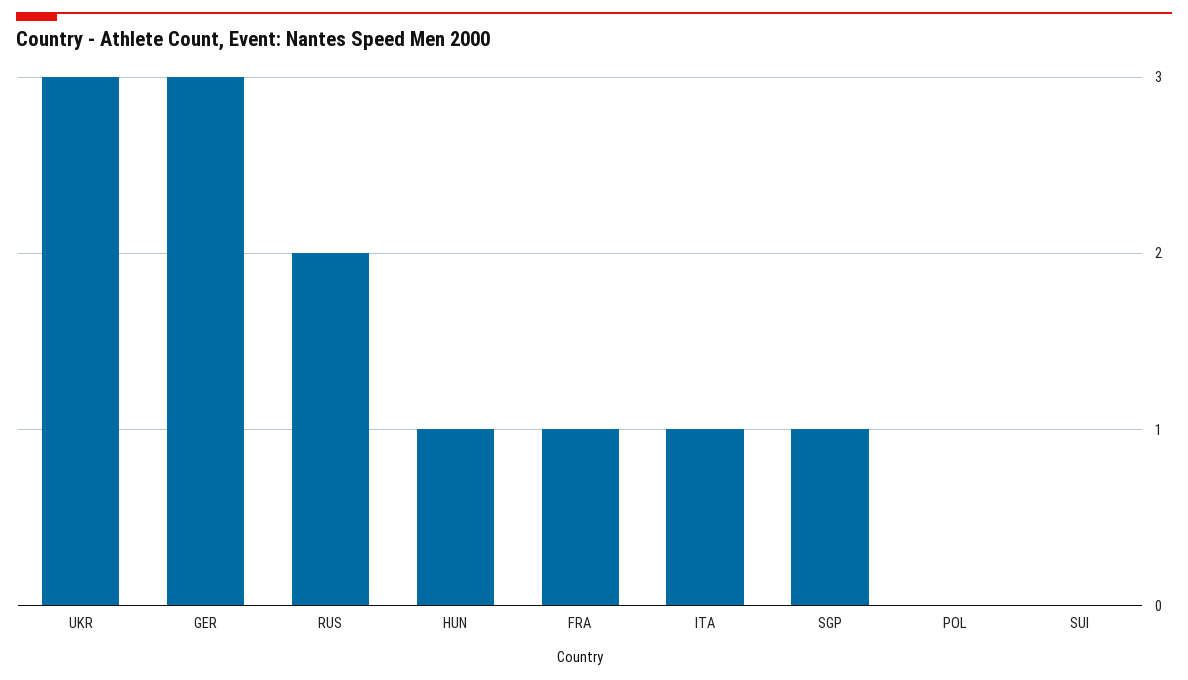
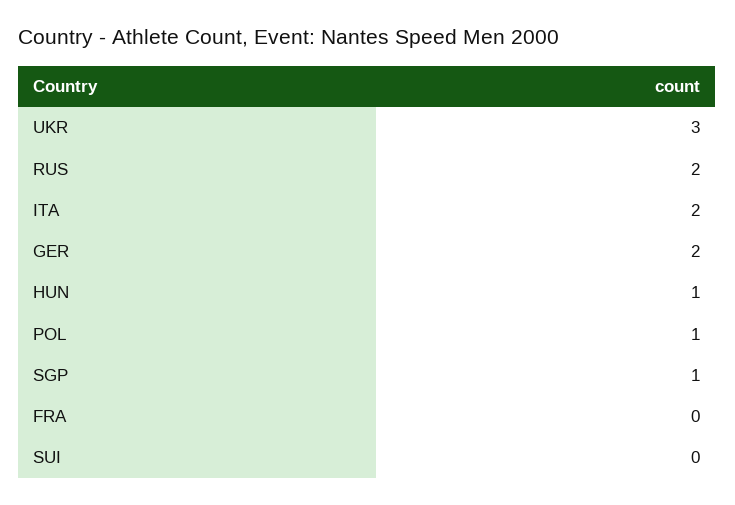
GER: 3 -> 2
FRA: 1 -> 0
ITA: 1 -> 2
POL: 0 -> 1

